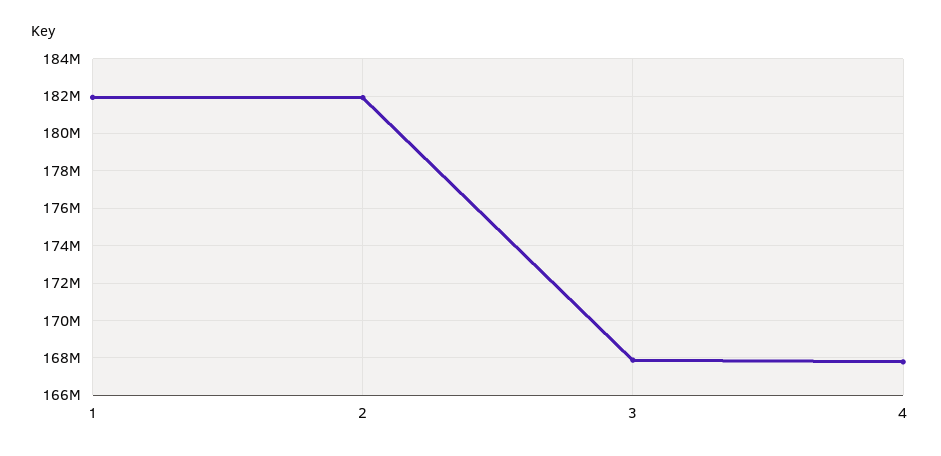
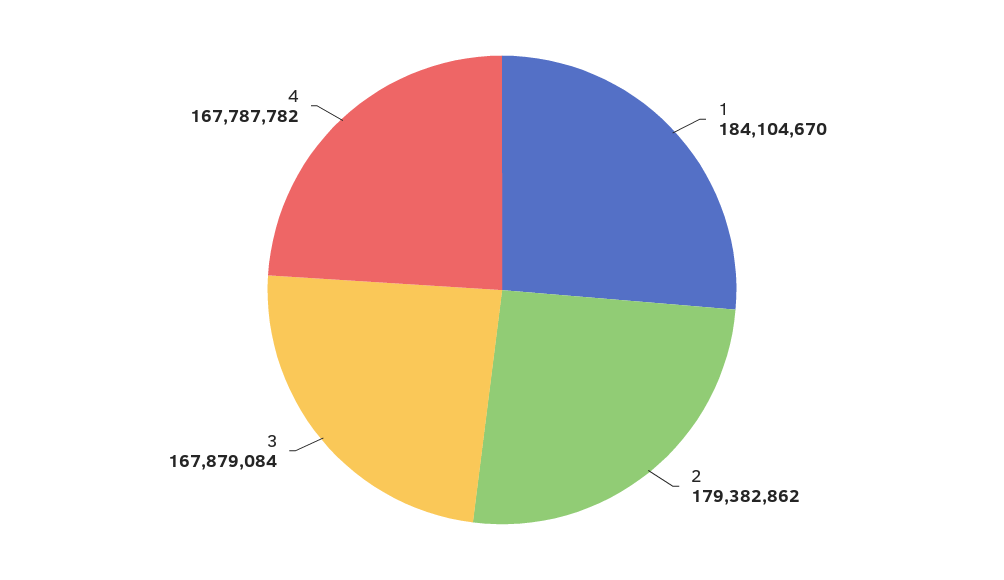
1: 182000000 -> 184104670
2: 182000000 -> 179382862

